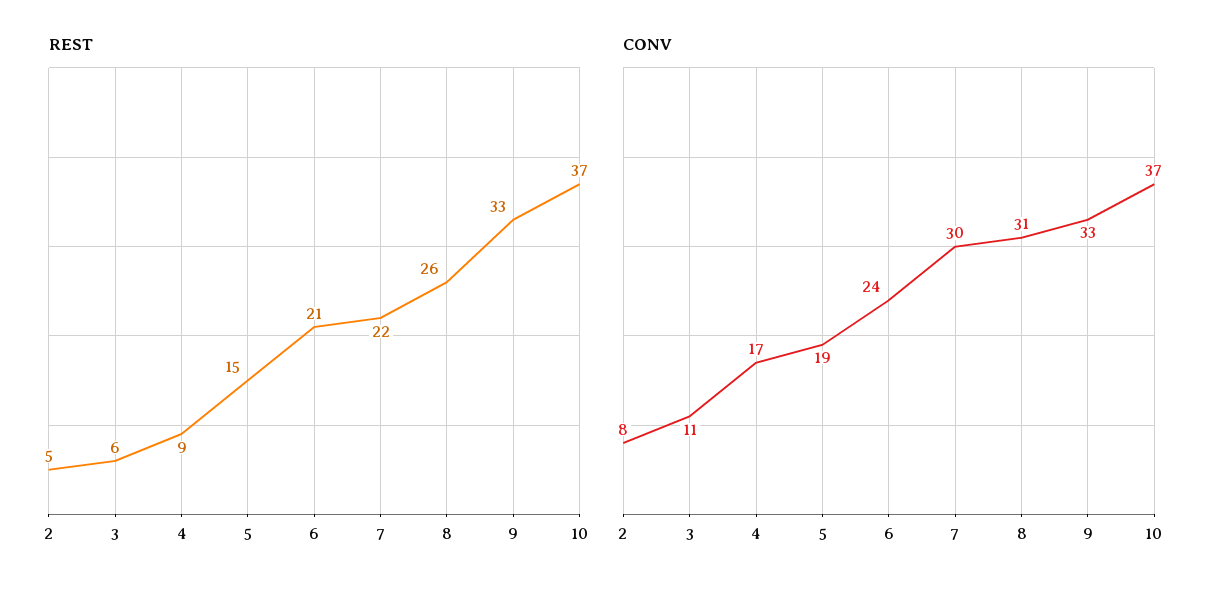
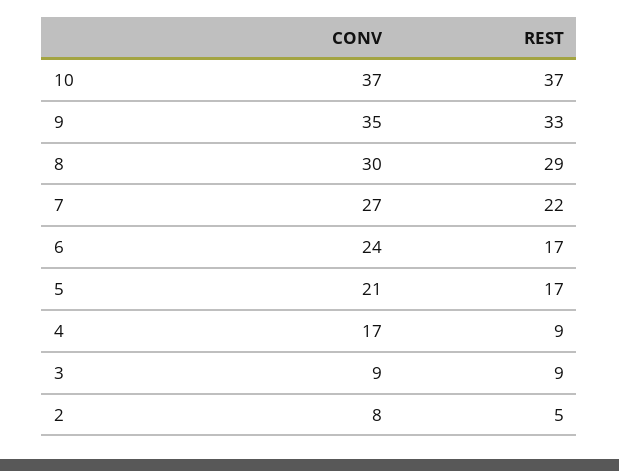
REST, 3: 6 -> 9
REST, 5: 15 -> 17
REST, 6: 21 -> 17
REST, 8: 26 -> 29
CONV, 3: 11 -> 9
CONV, 5: 19 -> 21
CONV, 7: 30 -> 27
CONV, 8: 31 -> 30
CONV, 9: 33 -> 35

